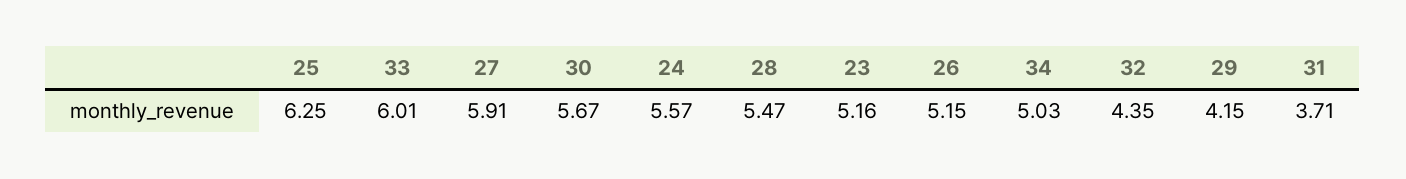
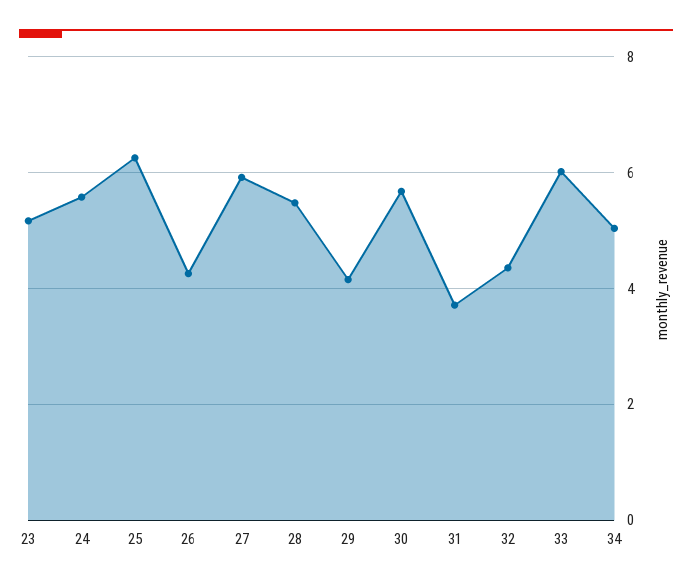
26: 5.15 -> 4.2

